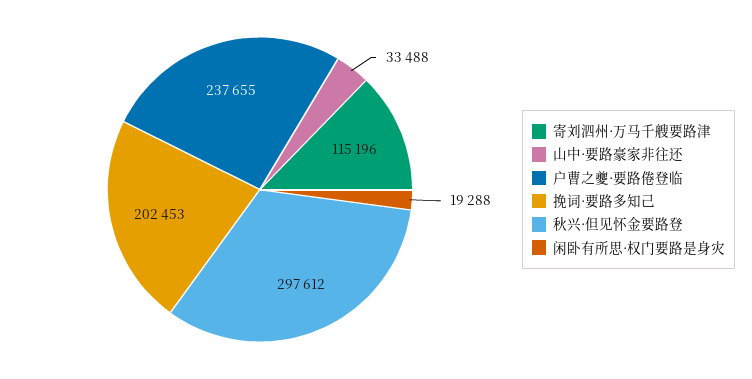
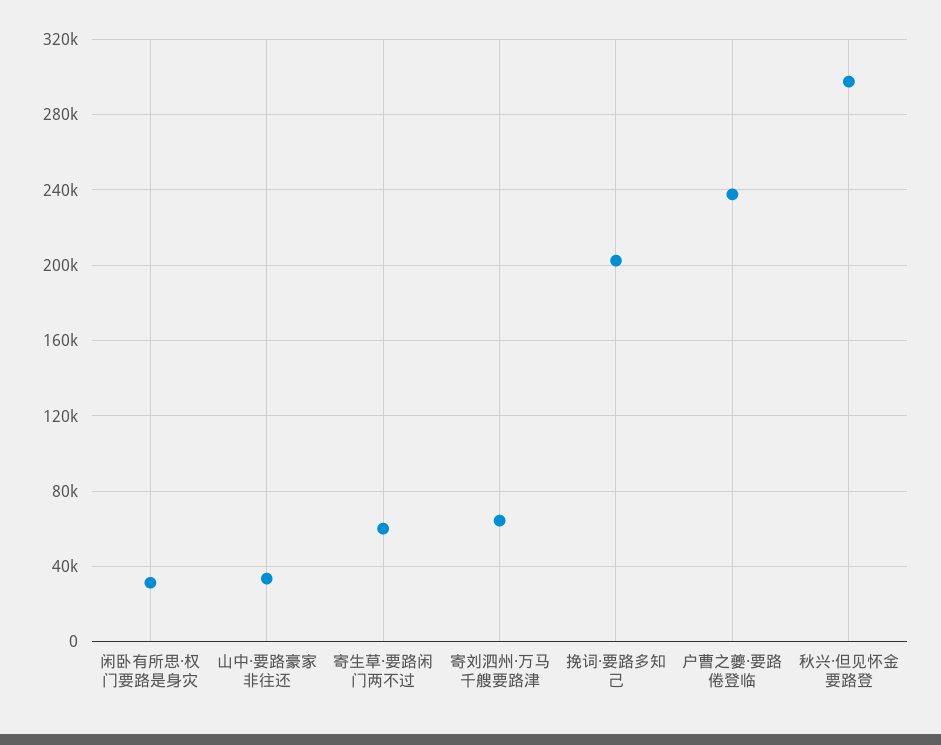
寄刘泗州·万马千艘要路津: 115196 -> 65000
闲卧有所思·权门要路是身灾: 19288 -> 30000
寄生草·要路闲门两不过: none -> 60000

